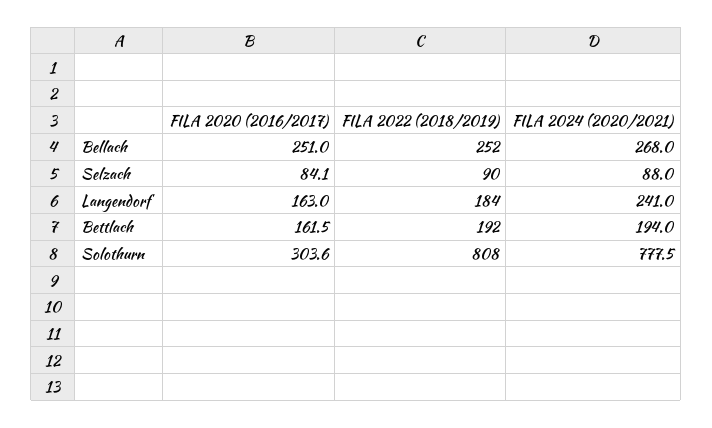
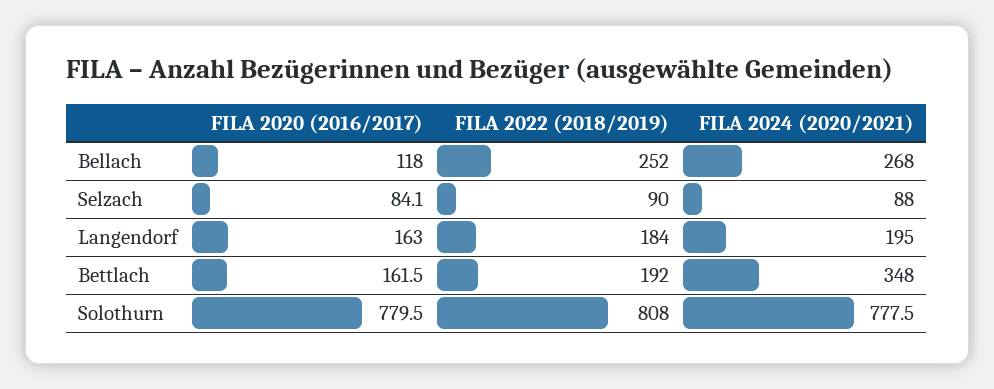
FILA 2020 (2016/2017), Bellach: 251 -> 118
FILA 2024 (2020/2021), Langendorf: 241 -> 195
FILA 2024 (2020/2021), Bettlach: 194 -> 348
FILA 2020 (2016/2017), Solothurn: 303.6 -> 779.5

